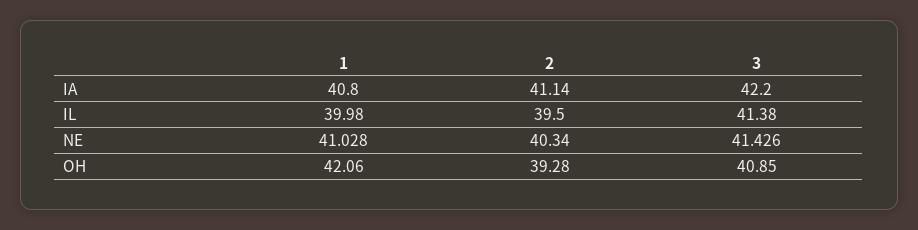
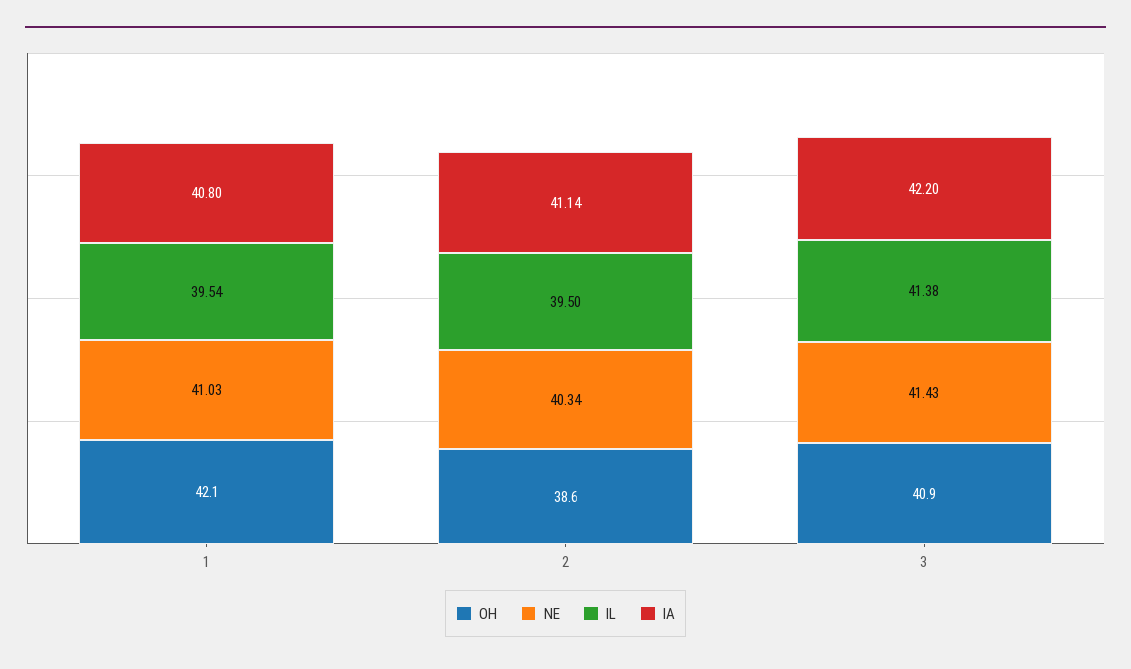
IL, 1: 39.98 -> 39.54
OH, 2: 39.28 -> 38.6

